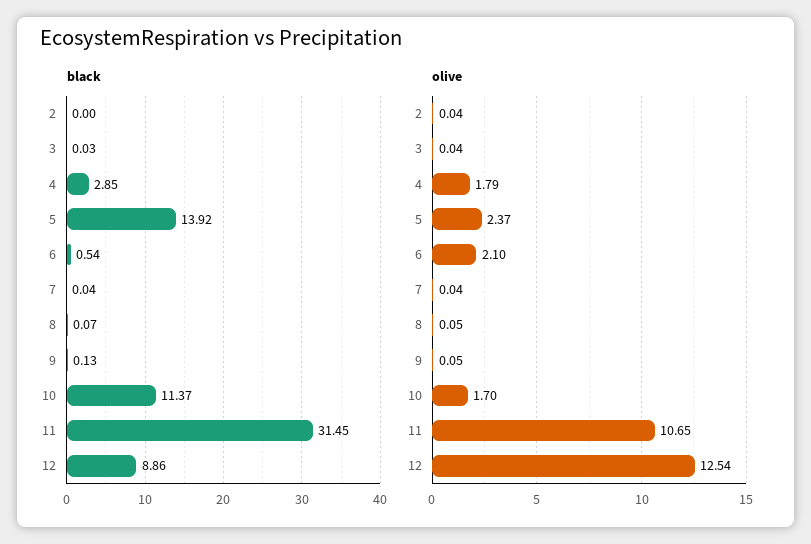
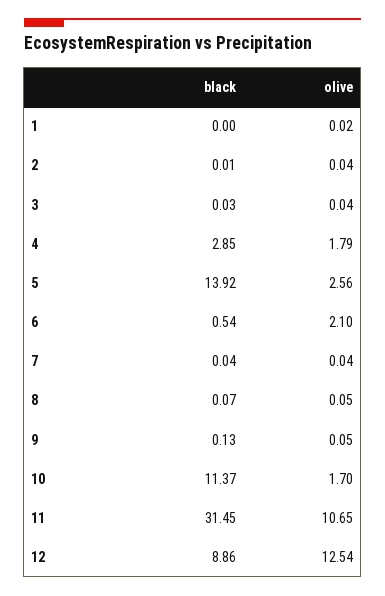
black, 2: 0 -> 0.01
olive, 5: 2.37 -> 2.56
black, 1: none -> 0
olive, 1: none -> 0.02

